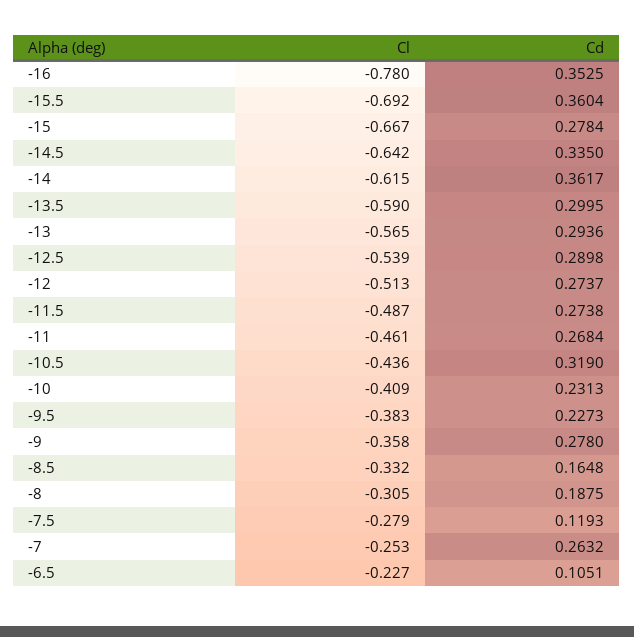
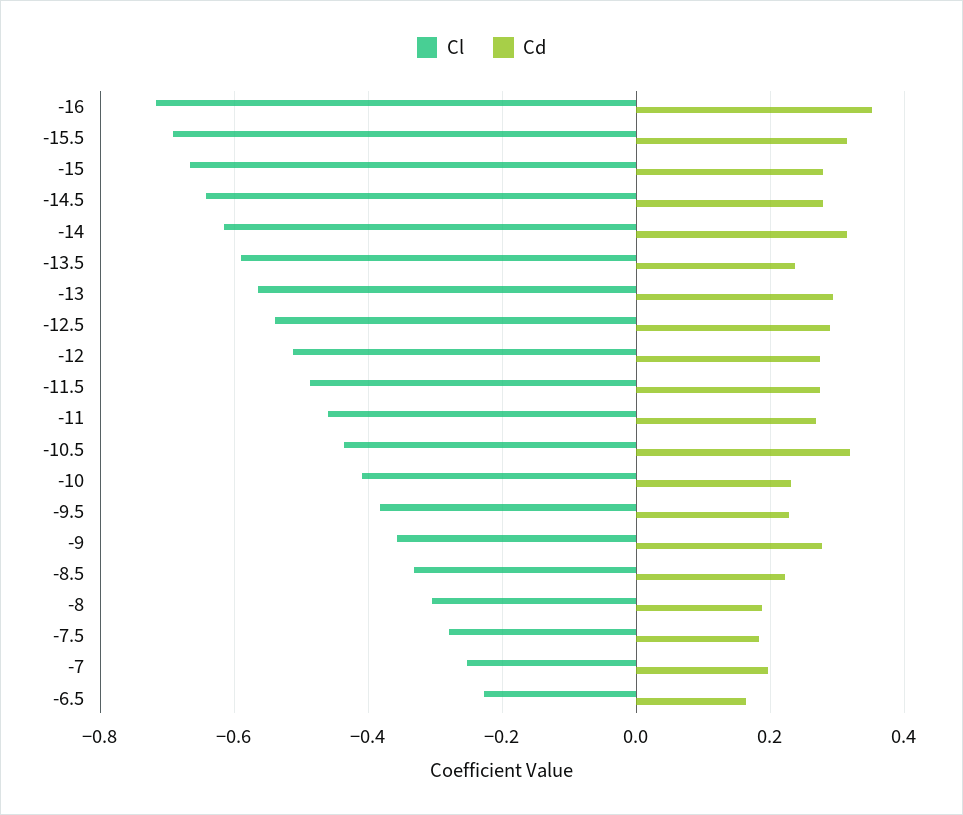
Cl, -16: -0.78 -> -0.72
Cd, -15.5: 0.3604 -> 0.32
Cd, -14.5: 0.335 -> 0.28
Cd, -14: 0.3617 -> 0.32
Cd, -13.5: 0.2995 -> 0.24
Cd, -8.5: 0.1648 -> 0.22
Cd, -7.5: 0.1193 -> 0.18
Cd, -7: 0.2632 -> 0.2
Cd, -6.5: 0.1051 -> 0.16

